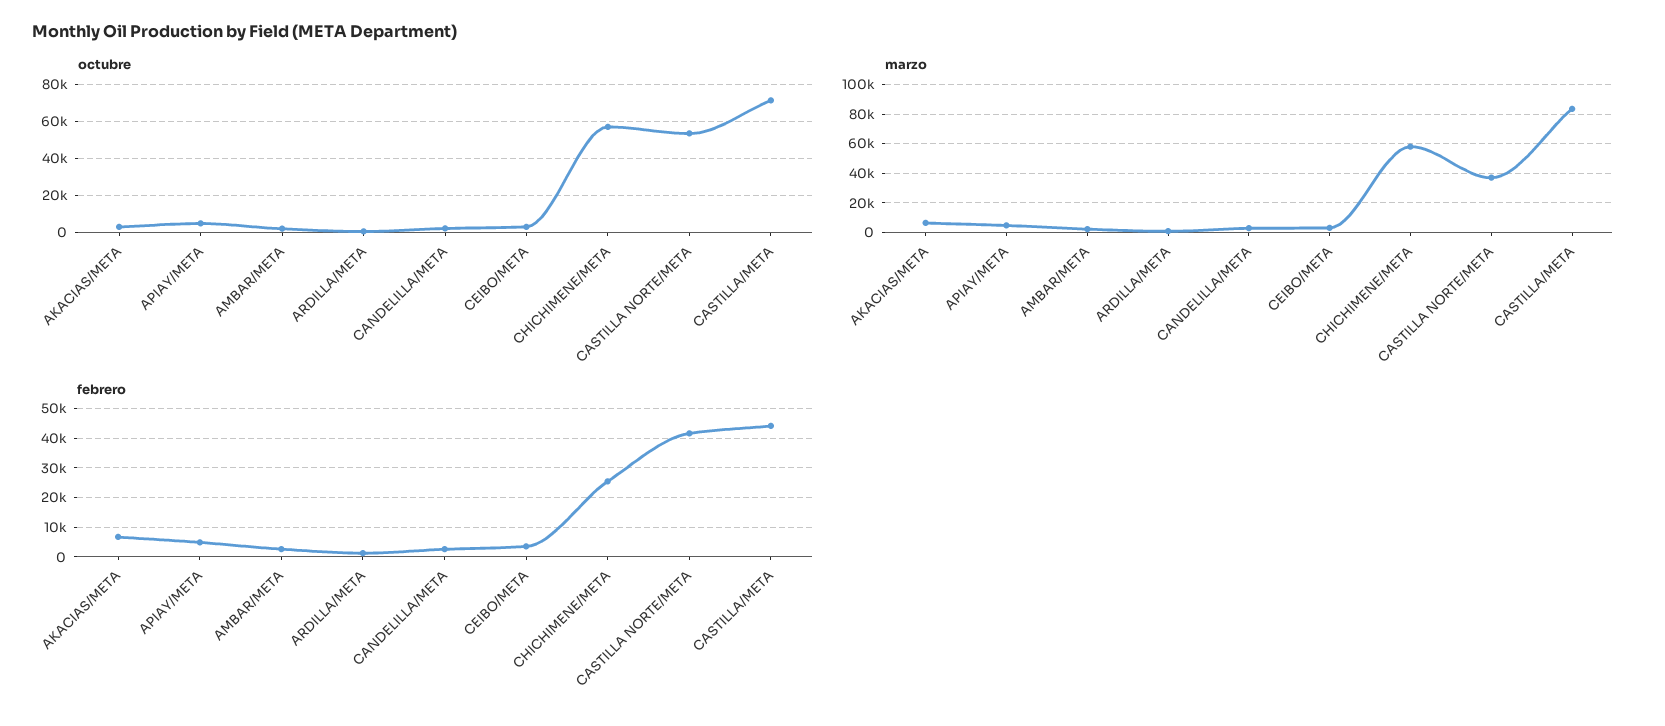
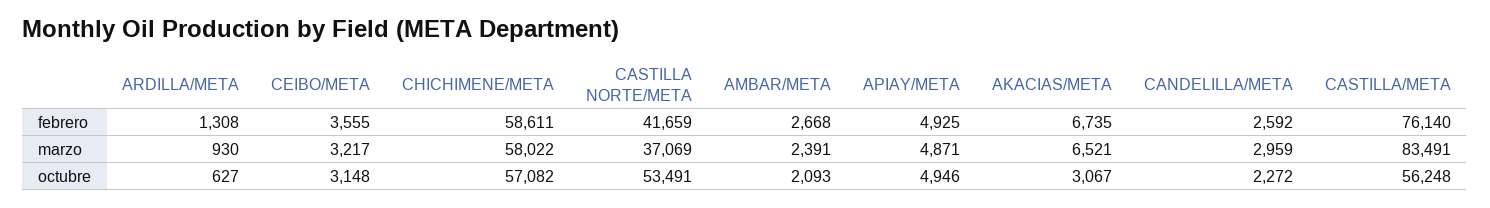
octubre, CASTILLA/META: 70000 -> 56248
febrero, CHICHIMENE/META: 25000 -> 58611
febrero, CASTILLA/META: 45000 -> 76140

